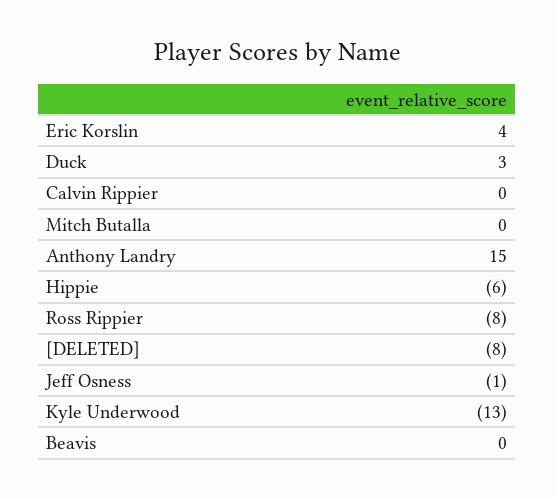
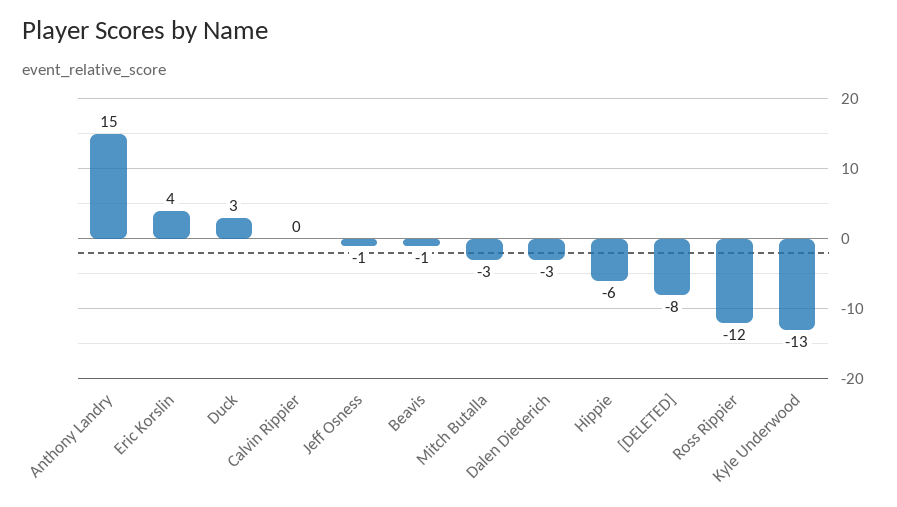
Mitch Butalla: 0 -> -3
Ross Rippier: -8 -> -12
Beavis: 0 -> -1
Dalen Diederich: none -> -3

